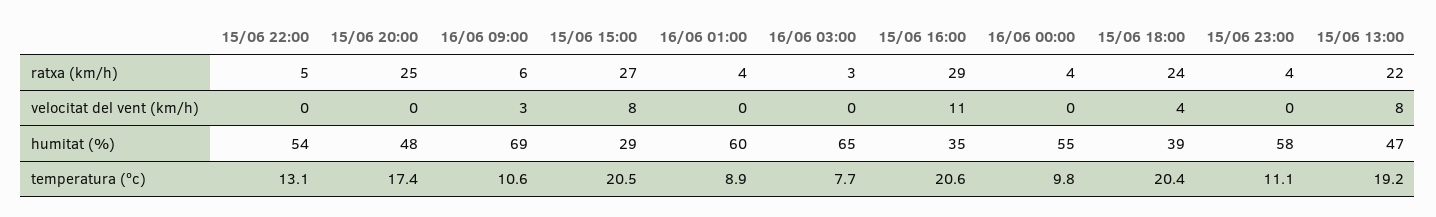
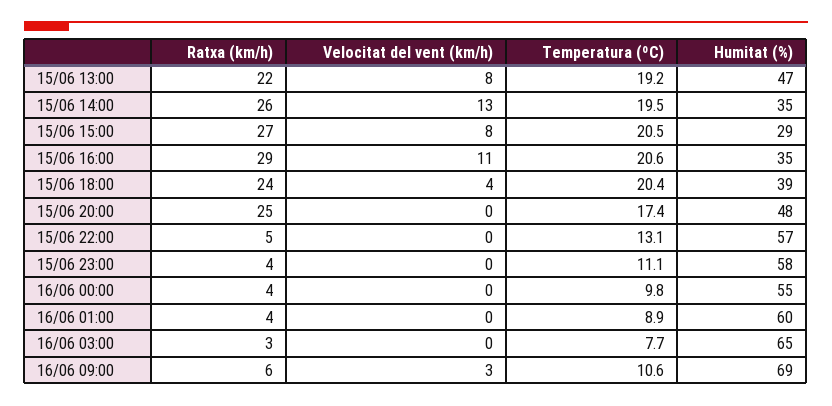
15/06 22:00, humitat (%): 54 -> 57
15/06 14:00, ratxa (km/h): none -> 26
15/06 14:00, velocitat del vent (km/h): none -> 13
15/06 14:00, temperatura (ºc): none -> 19.5
15/06 14:00, humitat (%): none -> 35

